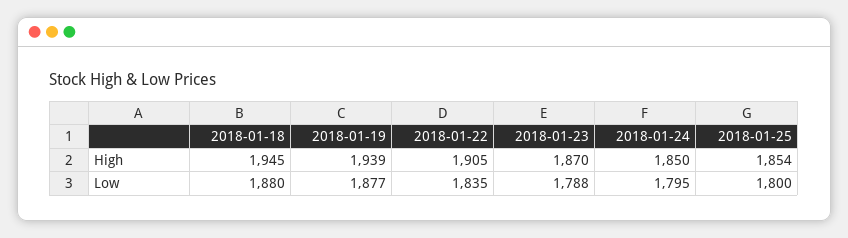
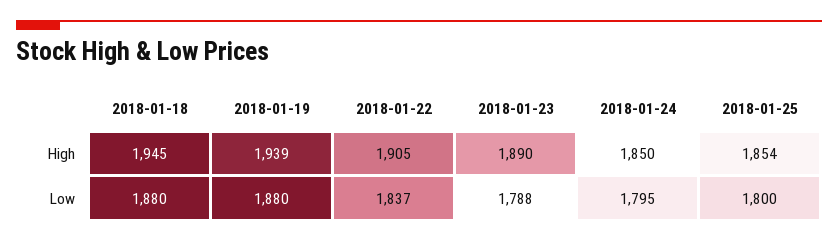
2018-01-23, High: 1870 -> 1890
2018-01-19, Low: 1877 -> 1880
2018-01-22, Low: 1835 -> 1837

